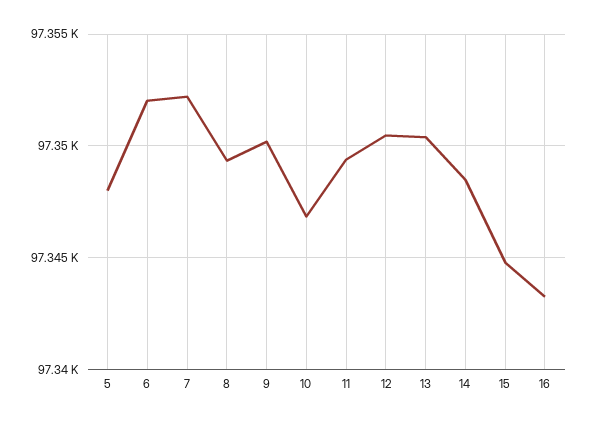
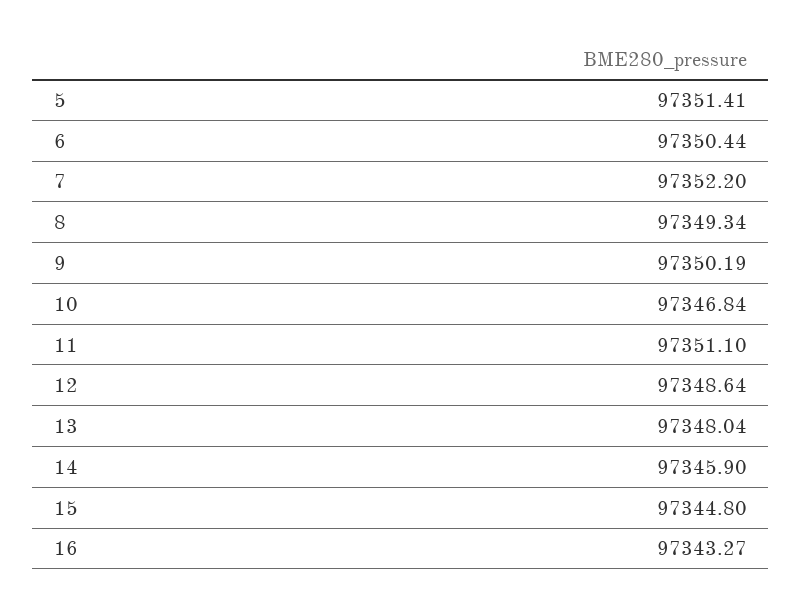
5: 97348 -> 97351.41
6: 97352 -> 97350.44
11: 97349.5 -> 97351.1
12: 97350.5 -> 97348.64
13: 97350.5 -> 97348.04
14: 97348.5 -> 97345.9

